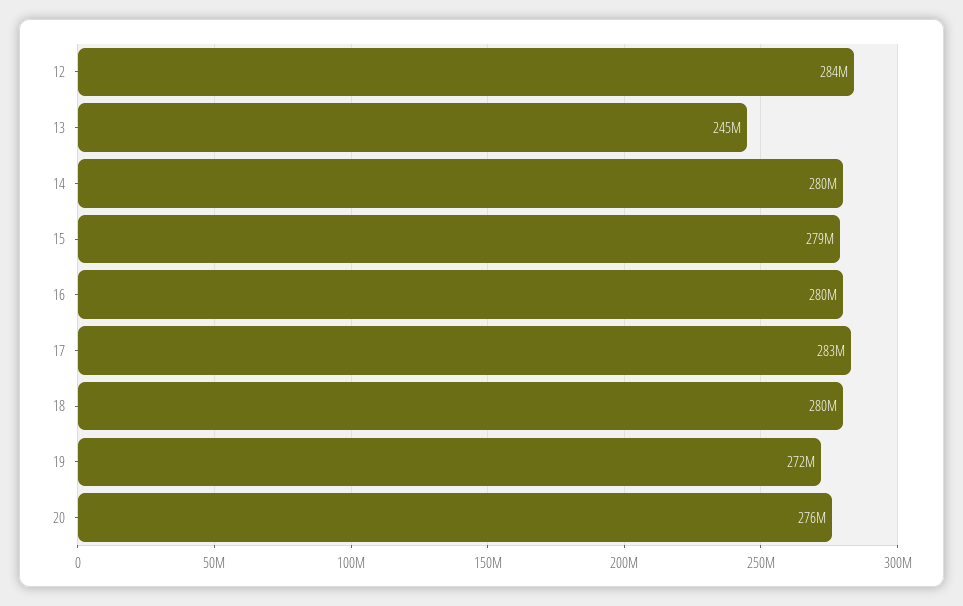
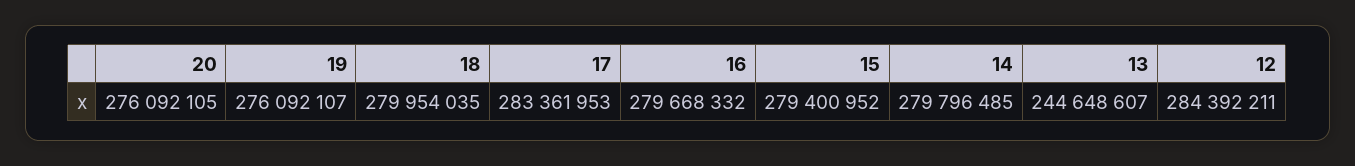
19: 272000000 -> 276092107

